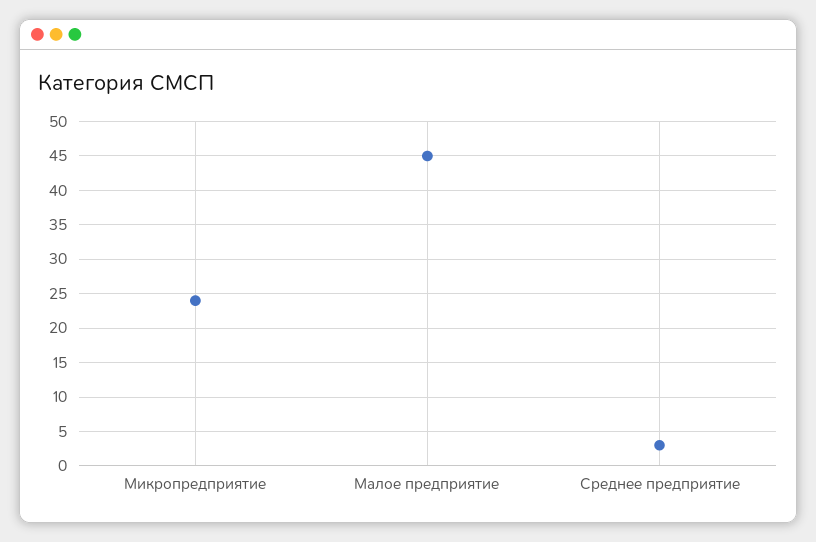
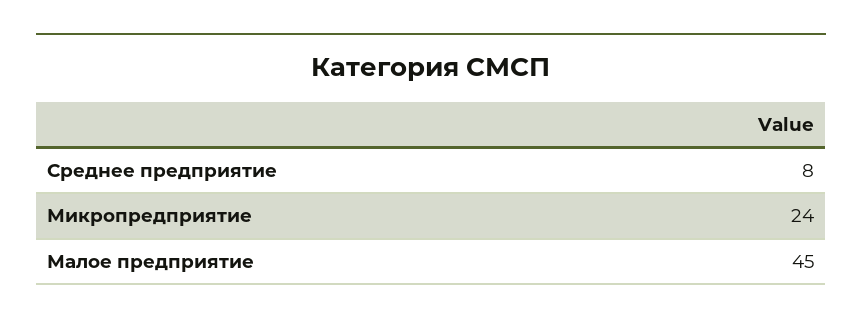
Среднее предприятие: 3 -> 8

